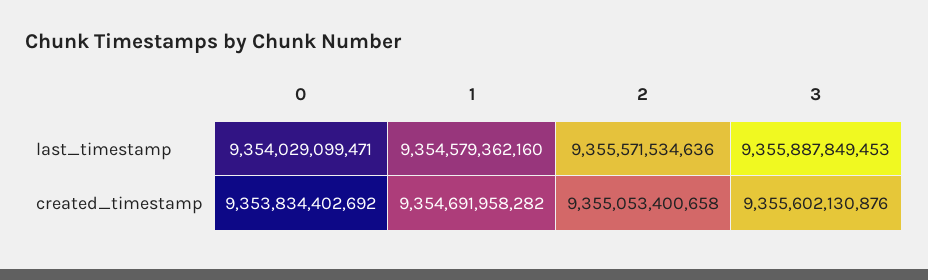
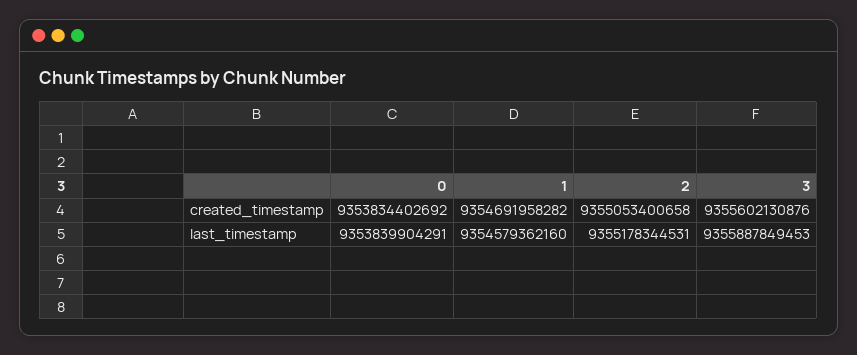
0, last_timestamp: 9354029099471 -> 9353839904291
2, last_timestamp: 9355571534636 -> 9355178344531

